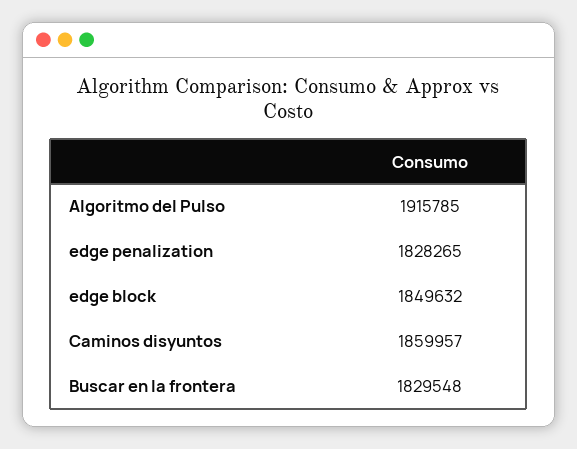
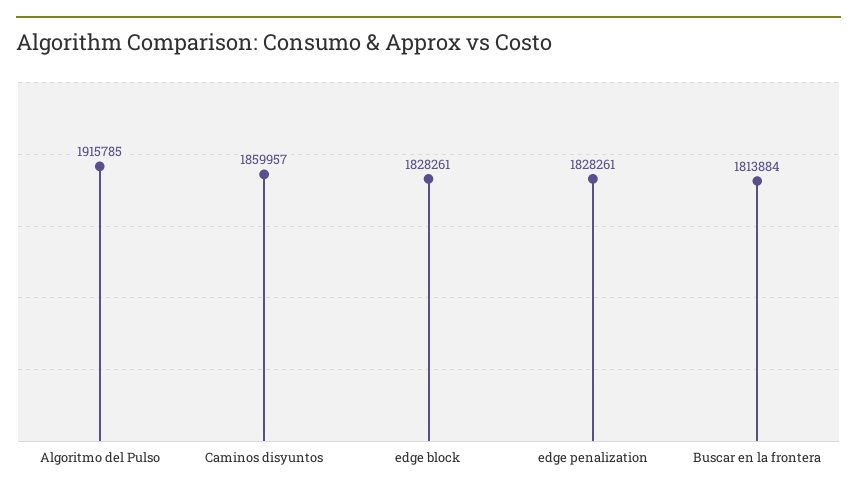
edge penalization: 1828265 -> 1828261
edge block: 1849632 -> 1828261
Buscar en la frontera: 1829548 -> 1813884

